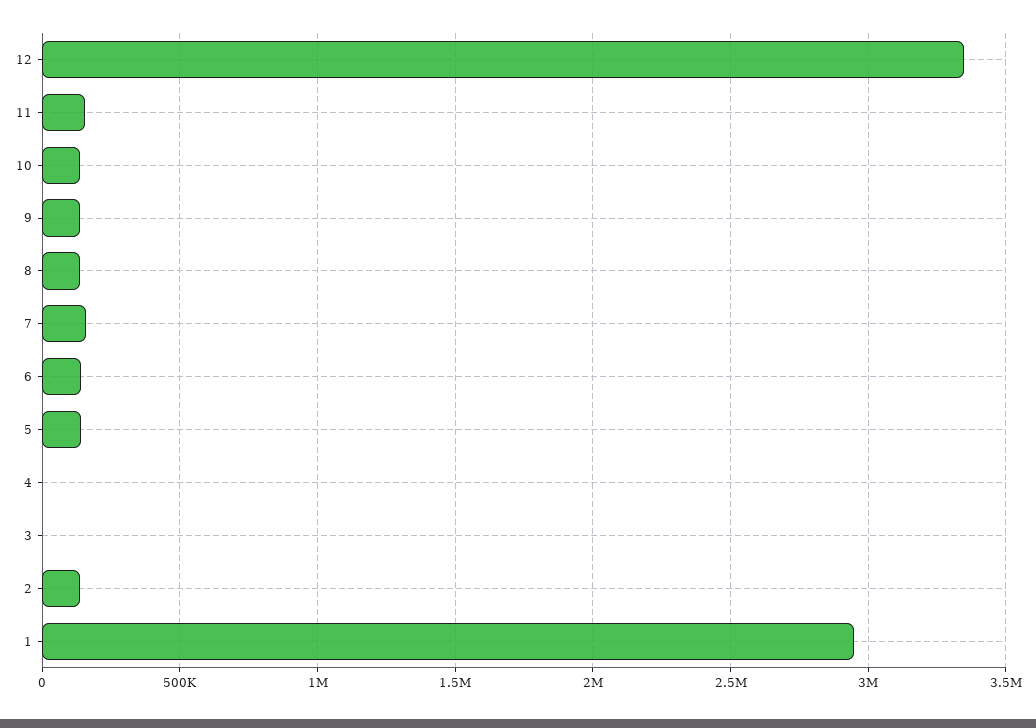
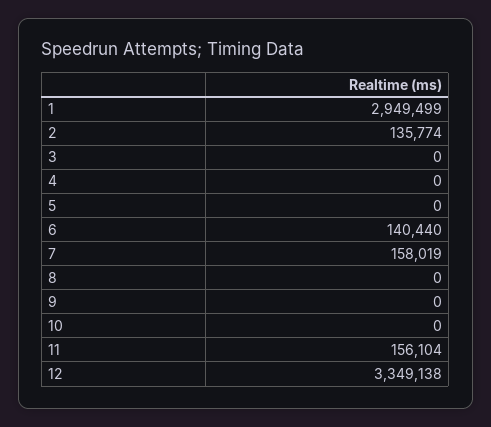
10: 150000 -> 0
9: 150000 -> 0
8: 150000 -> 0
5: 150000 -> 0

